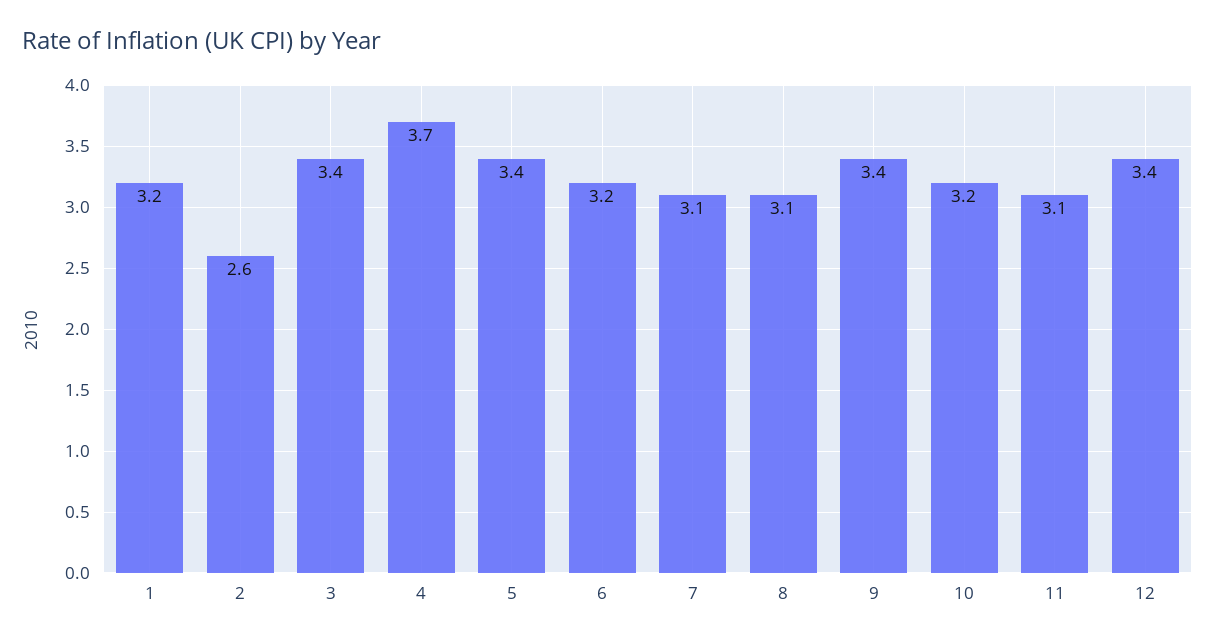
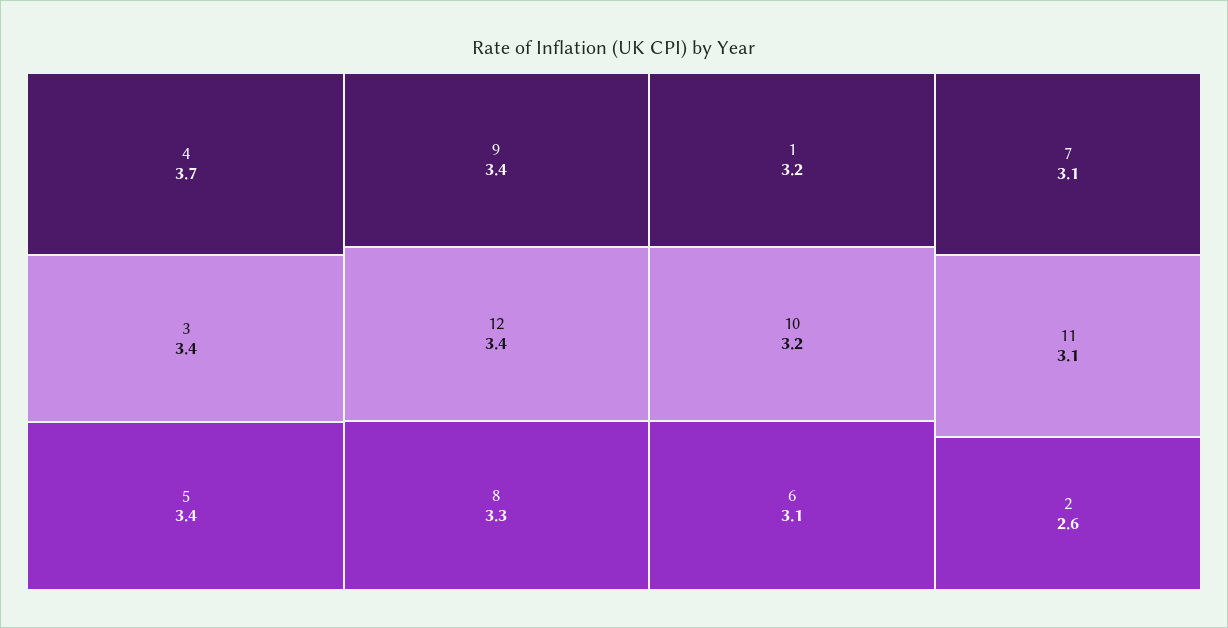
6: 3.2 -> 3.1
8: 3.1 -> 3.3

